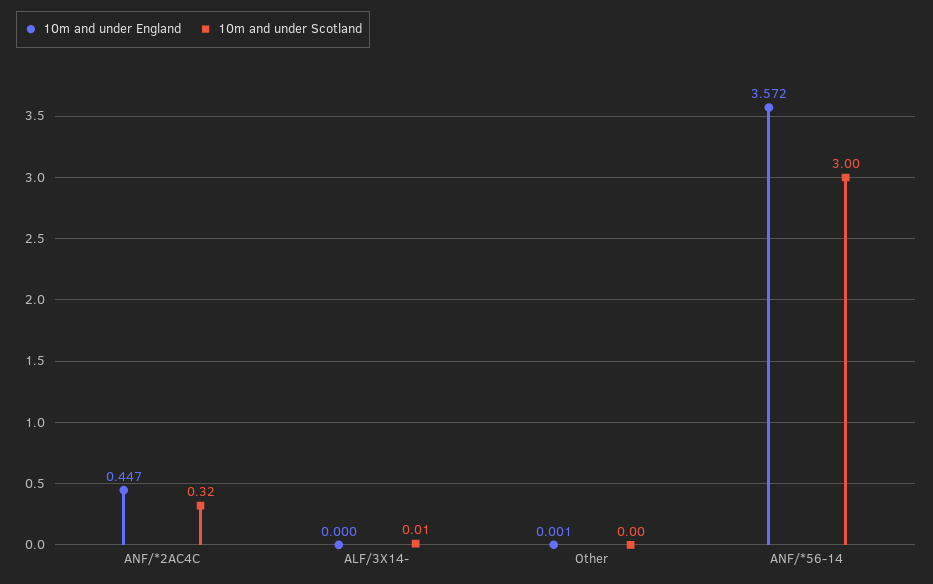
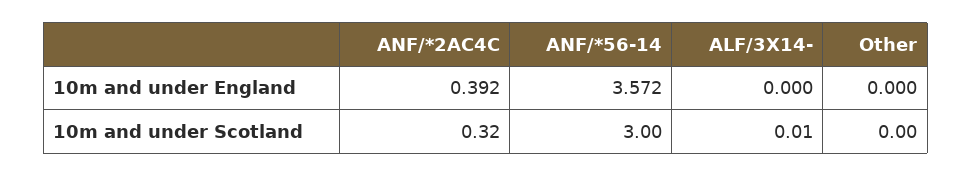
10m and under England, ANF/*2AC4C: 0.447 -> 0.392
10m and under England, Other: 0.001 -> 0

